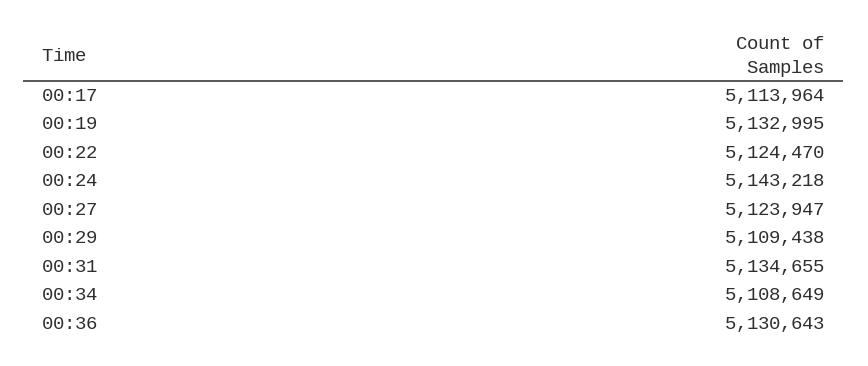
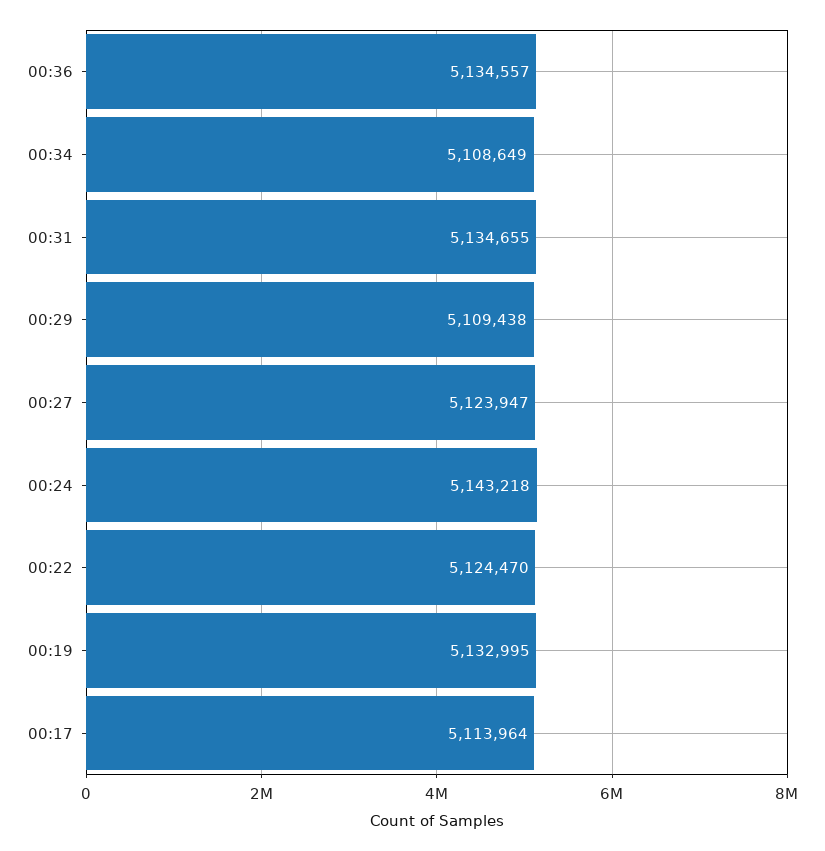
00:36: 5130643 -> 5134557

